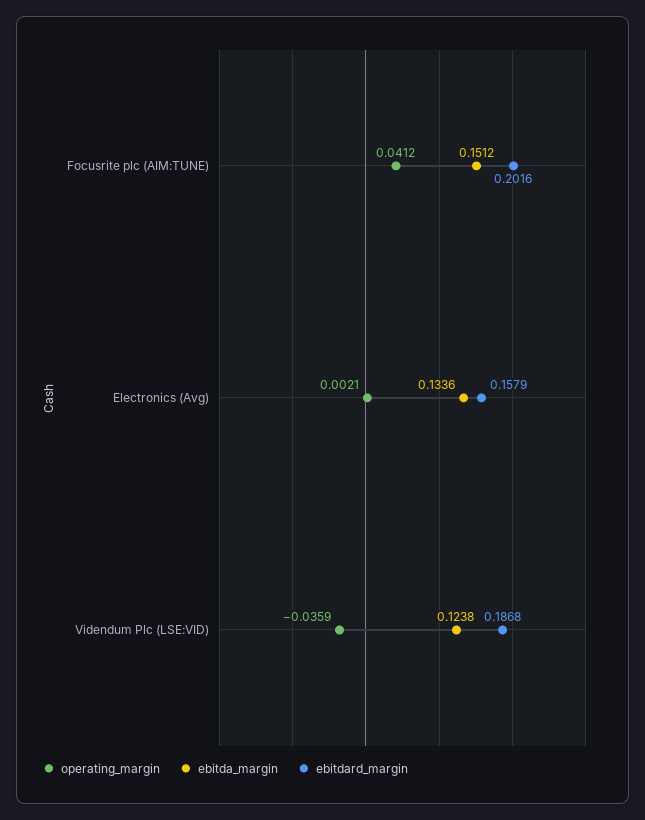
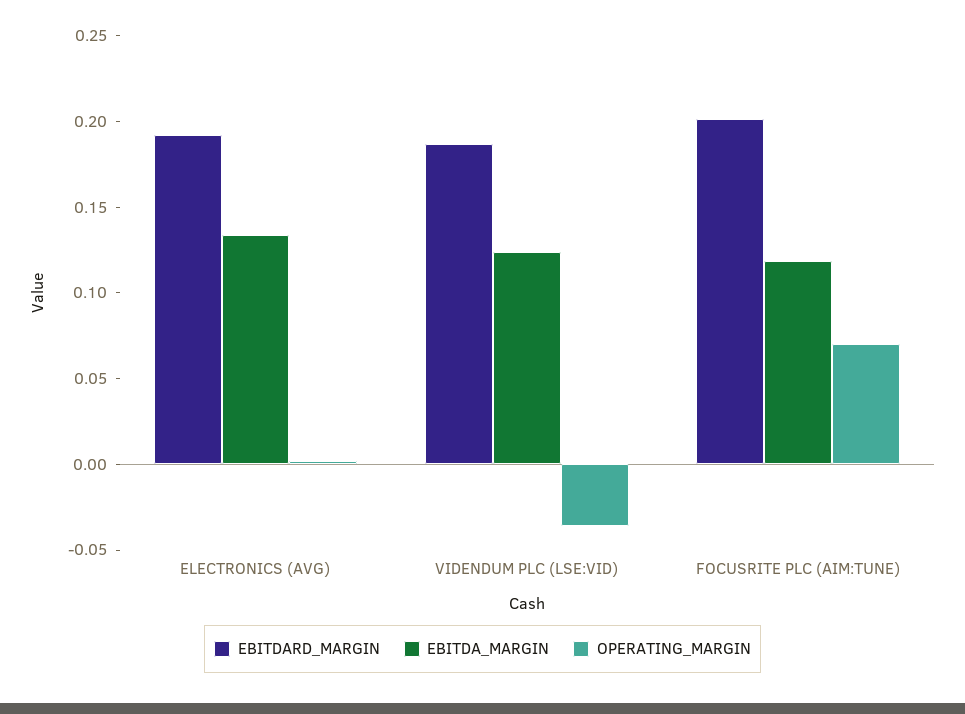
operating_margin, Focusrite plc (AIM:TUNE): 0.0412 -> 0.07
ebitda_margin, Focusrite plc (AIM:TUNE): 0.1512 -> 0.12
ebitdard_margin, Electronics (Avg): 0.1579 -> 0.19

